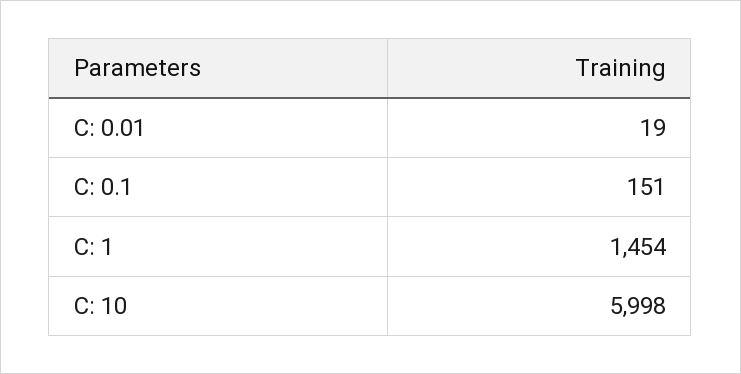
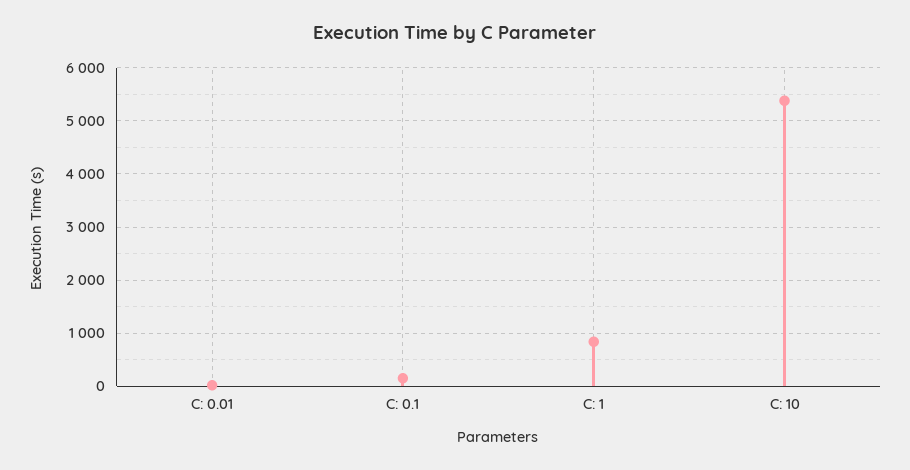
C: 1: 1454 -> 800
C: 10: 5998 -> 5400

